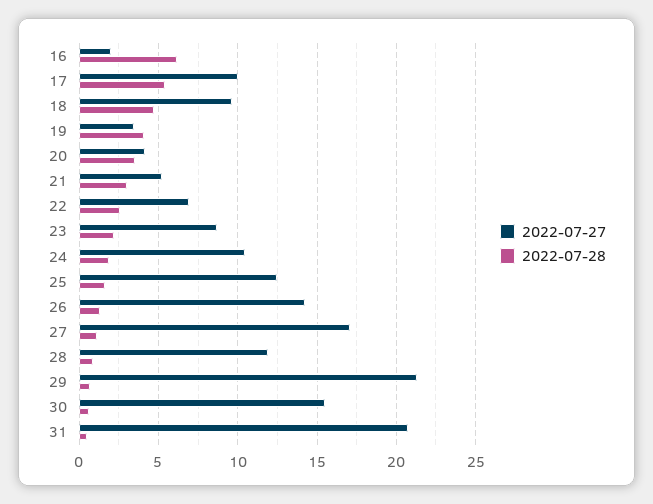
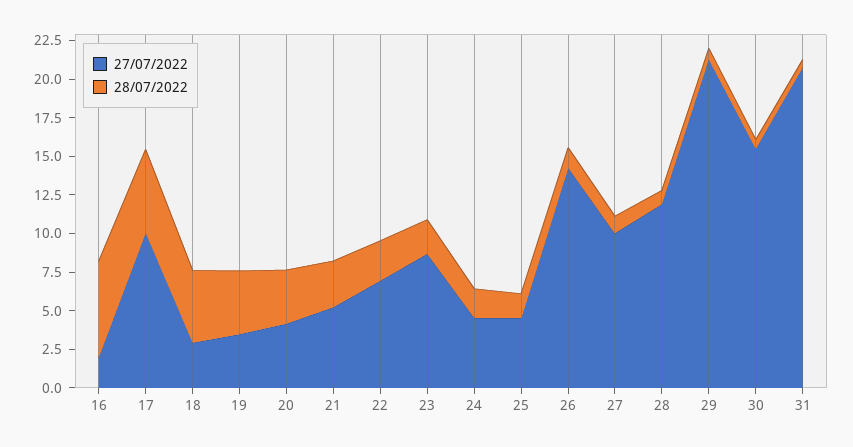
2022-07-27, 18: 9.5 -> 2.5
2022-07-27, 24: 10.5 -> 5
2022-07-27, 25: 12.5 -> 5
2022-07-27, 27: 17 -> 10

